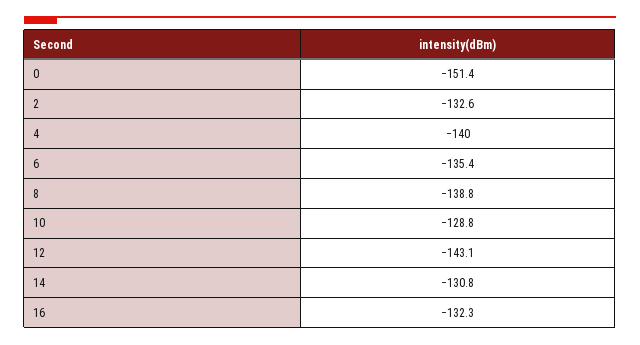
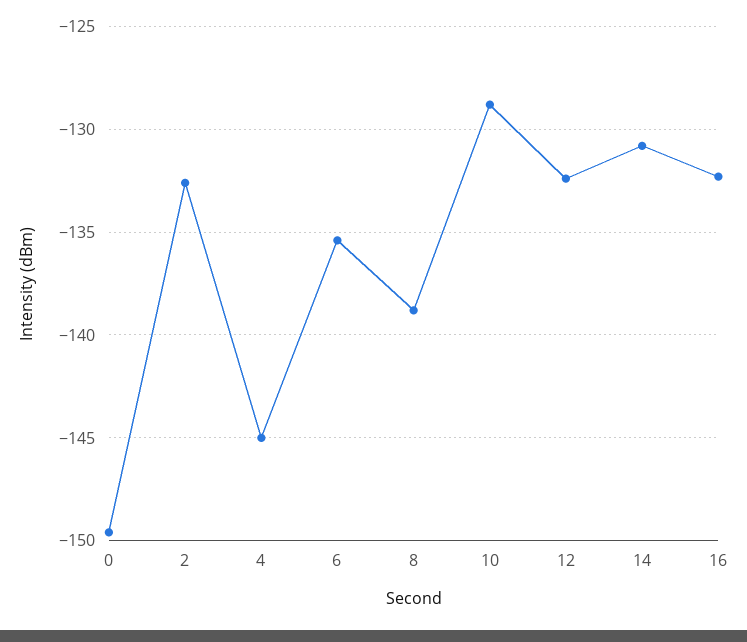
0: -151.4 -> -149.5
4: -140 -> -145
12: -143.1 -> -132.5

